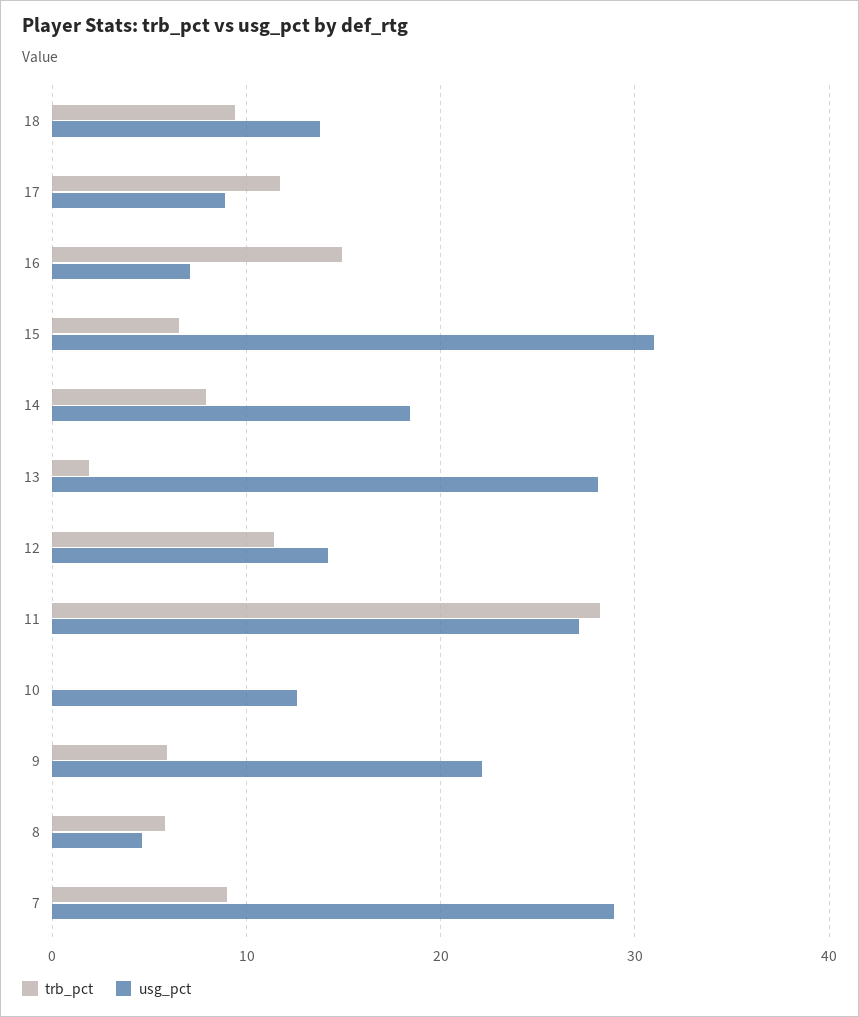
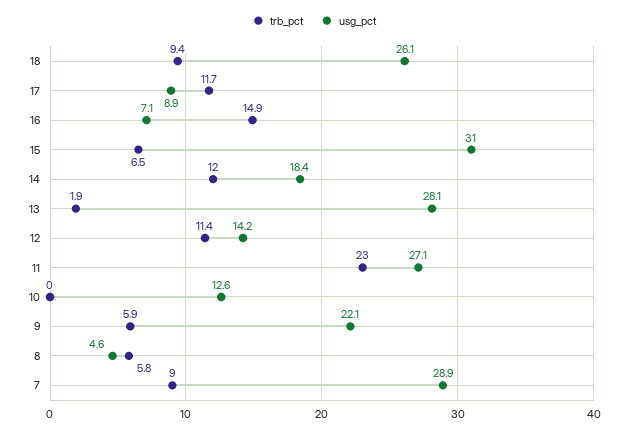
usg_pct, 18: 14 -> 26.1
trb_pct, 14: 8 -> 12
trb_pct, 11: 28 -> 23

